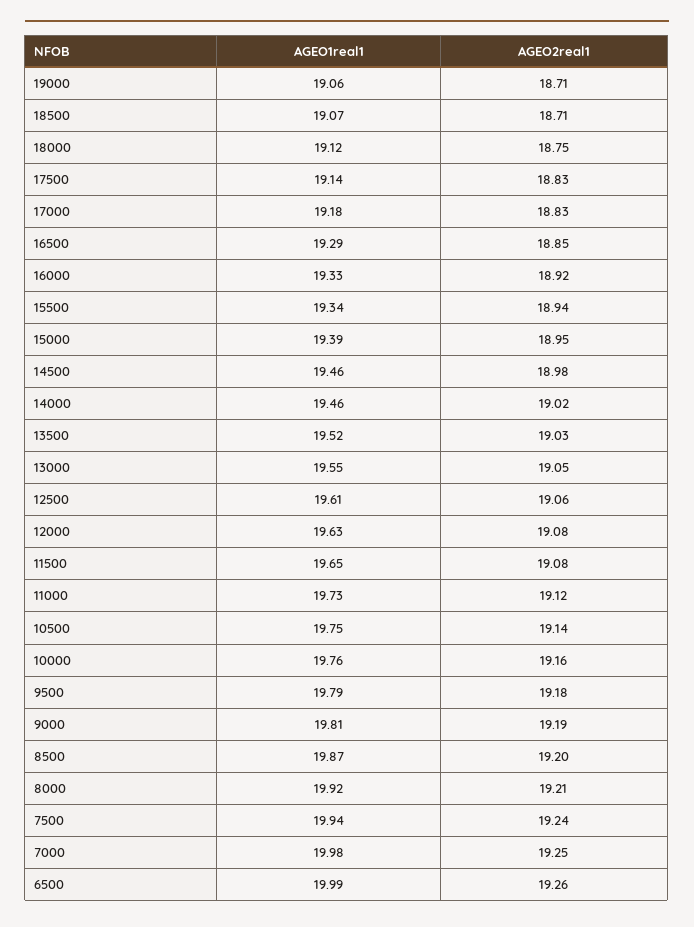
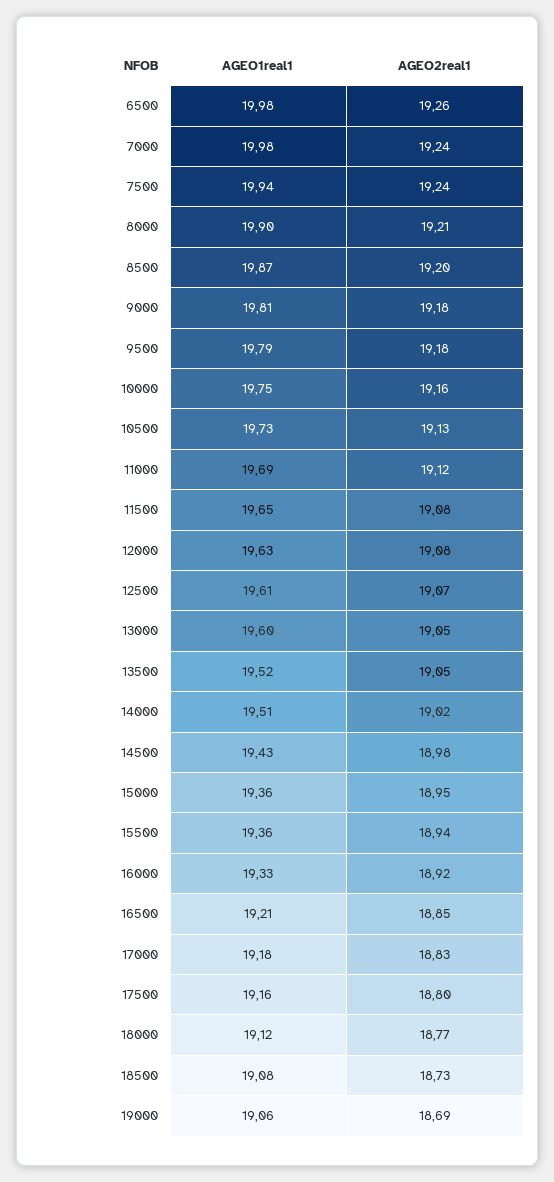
AGEO2real1, 19000: 18.71 -> 18.69
AGEO1real1, 18500: 19.07 -> 19.08
AGEO2real1, 18500: 18.71 -> 18.73
AGEO2real1, 18000: 18.75 -> 18.77
AGEO1real1, 17500: 19.14 -> 19.16
AGEO2real1, 17500: 18.83 -> 18.8
AGEO1real1, 16500: 19.29 -> 19.21
AGEO1real1, 15500: 19.34 -> 19.36
AGEO1real1, 15000: 19.39 -> 19.36
AGEO1real1, 14500: 19.46 -> 19.43
AGEO1real1, 14000: 19.46 -> 19.51
AGEO2real1, 13500: 19.03 -> 19.05
AGEO1real1, 13000: 19.55 -> 19.6
AGEO2real1, 12500: 19.06 -> 19.07
AGEO1real1, 11000: 19.73 -> 19.69
AGEO1real1, 10500: 19.75 -> 19.73
AGEO2real1, 10500: 19.14 -> 19.13
AGEO1real1, 10000: 19.76 -> 19.75
AGEO2real1, 9000: 19.19 -> 19.18
AGEO1real1, 8000: 19.92 -> 19.9
AGEO2real1, 7000: 19.25 -> 19.24
AGEO1real1, 6500: 19.99 -> 19.98

